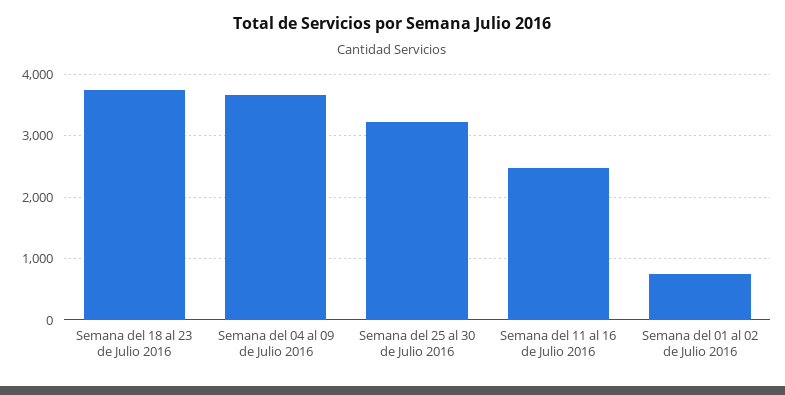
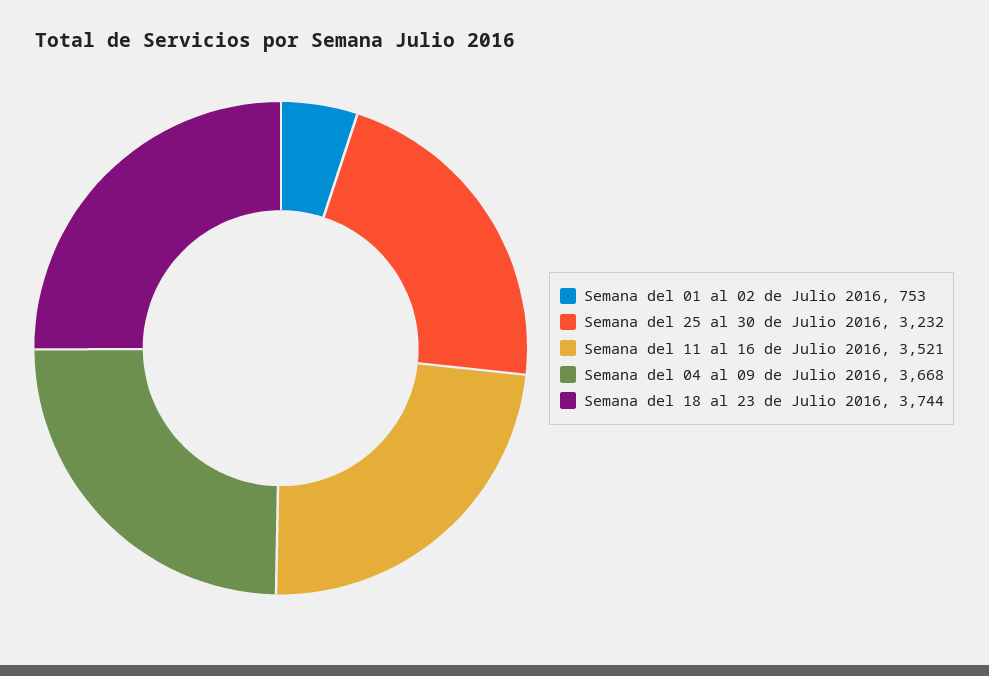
Semana del 11 al 16 de Julio 2016: 2500 -> 3521

